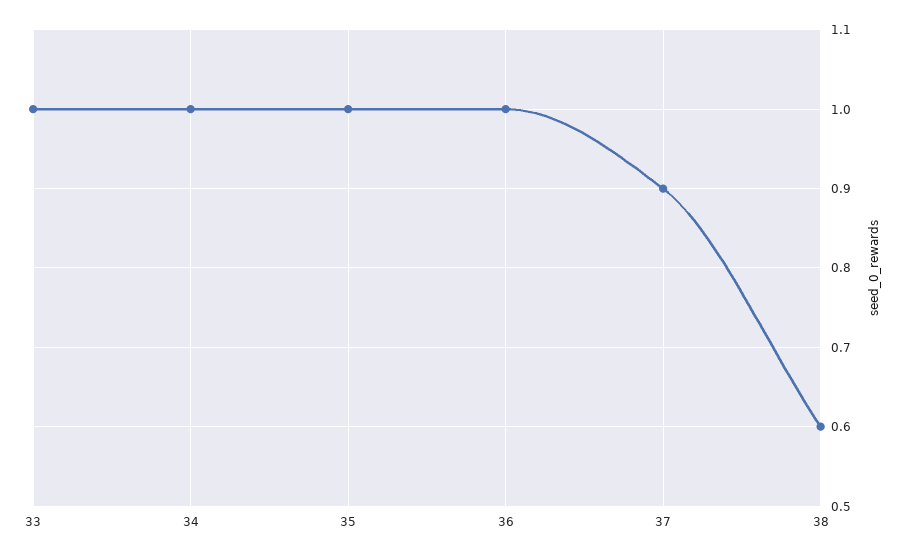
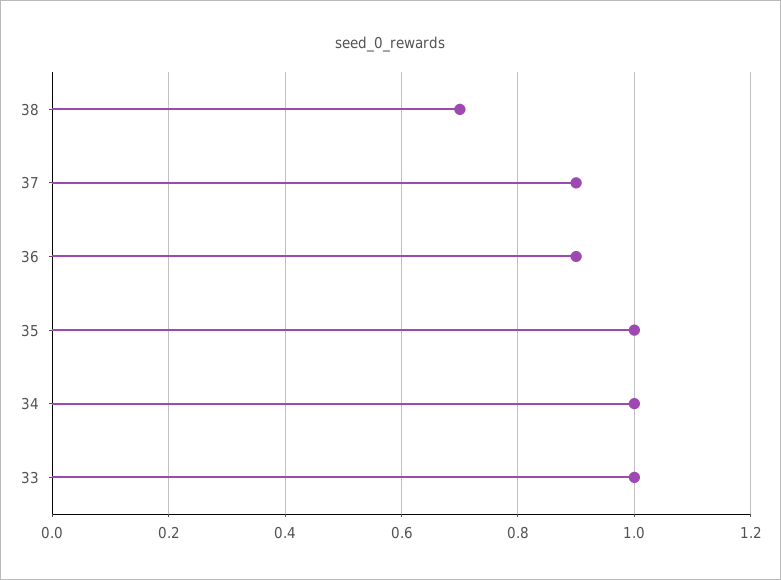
36: 1 -> 0.9
38: 0.6 -> 0.7

